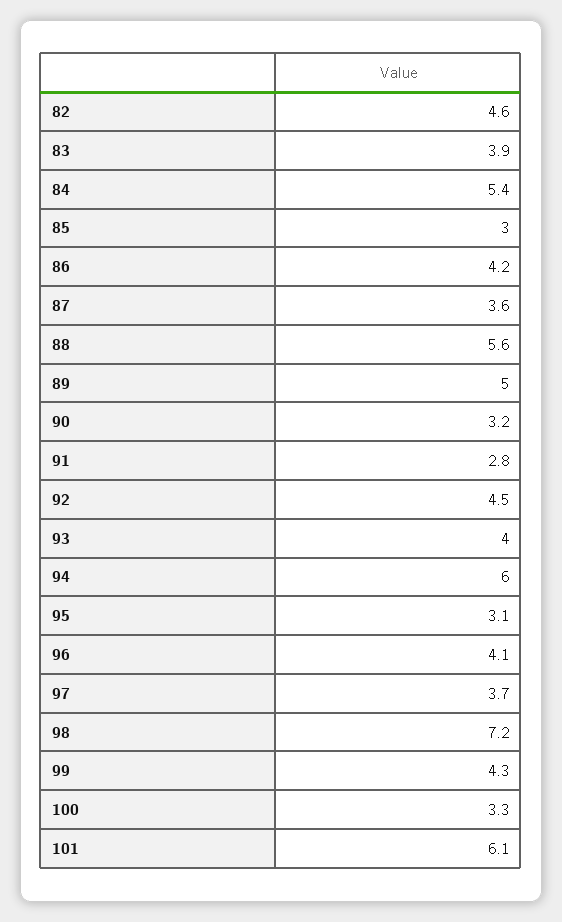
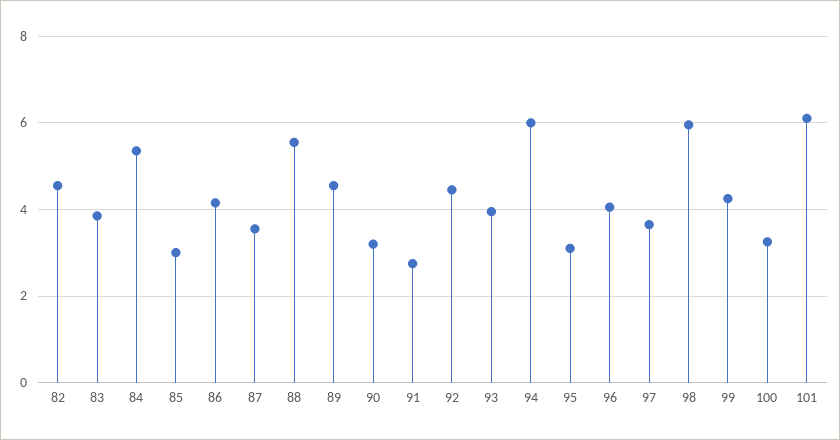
89: 5 -> 4.6
98: 7.2 -> 6

